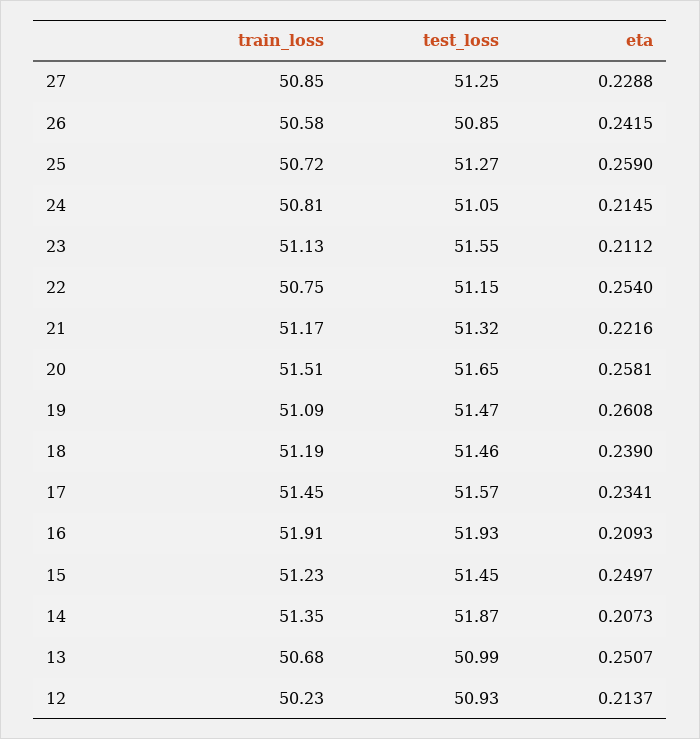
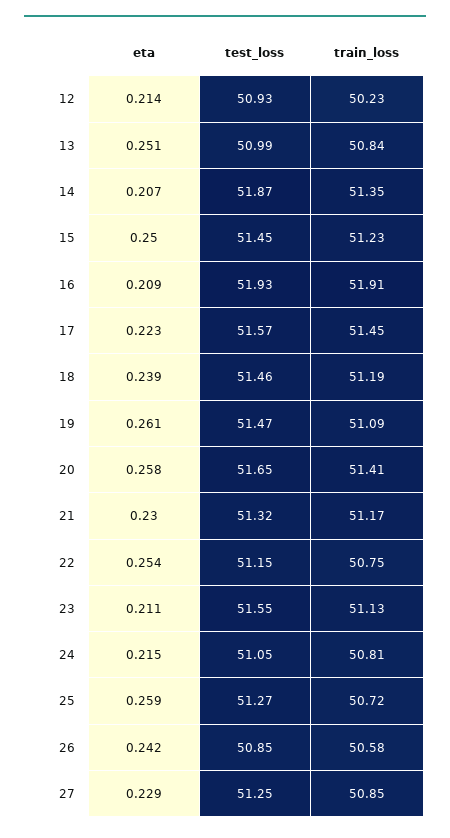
eta, 21: 0.2216 -> 0.23
train_loss, 20: 51.51 -> 51.41
eta, 17: 0.2341 -> 0.223
train_loss, 13: 50.68 -> 50.84

